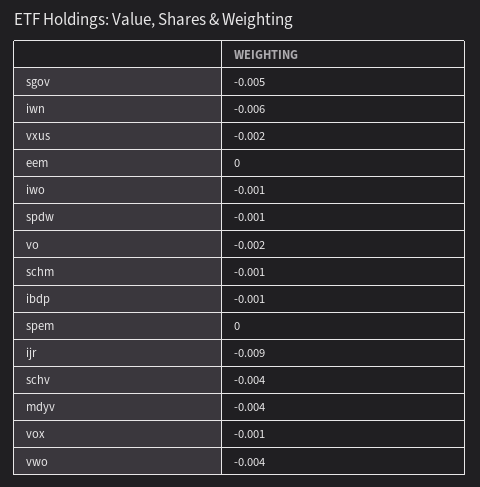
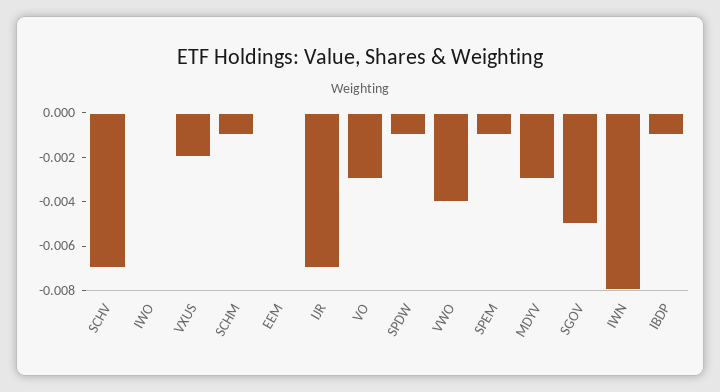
iwn: -0.006 -> -0.008
iwo: -0.001 -> 0
vo: -0.002 -> -0.003
spem: 0 -> -0.001
ijr: -0.009 -> -0.007
schv: -0.004 -> -0.007
mdyv: -0.004 -> -0.003
vox: -0.001 -> none

